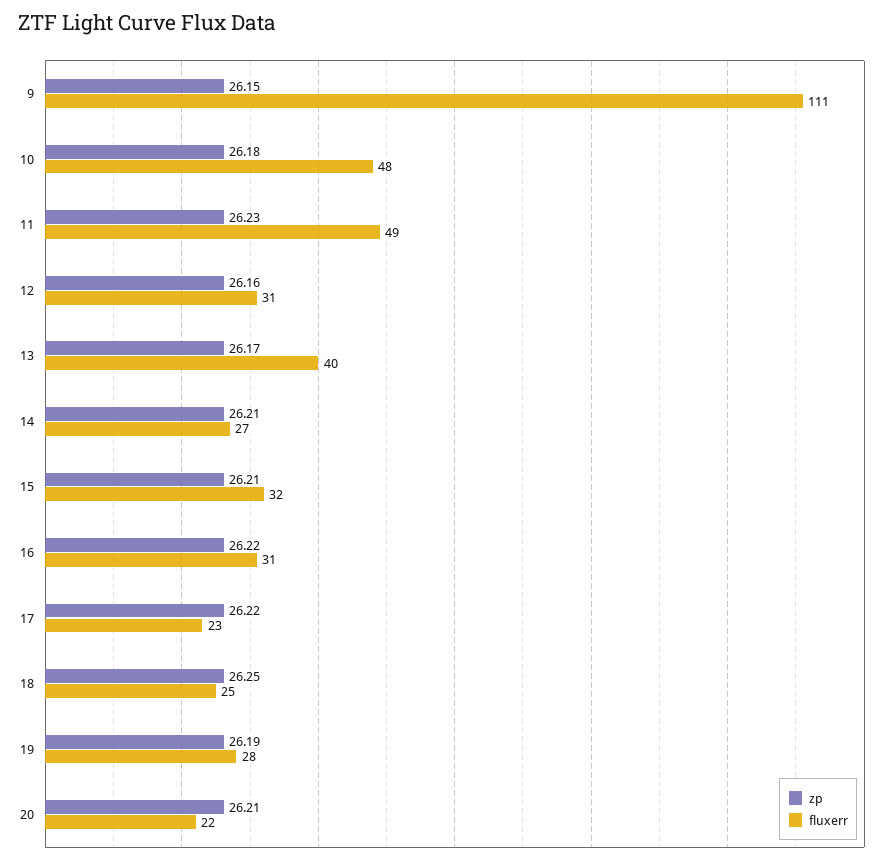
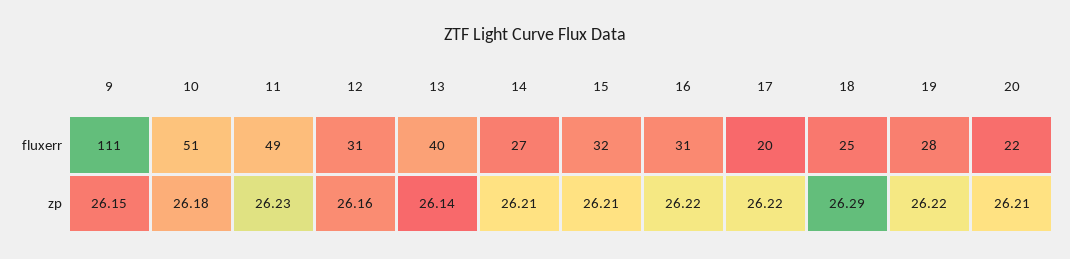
fluxerr, 10: 48 -> 51
zp, 13: 26.17 -> 26.14
fluxerr, 17: 23 -> 20
zp, 18: 26.25 -> 26.29
zp, 19: 26.19 -> 26.22

